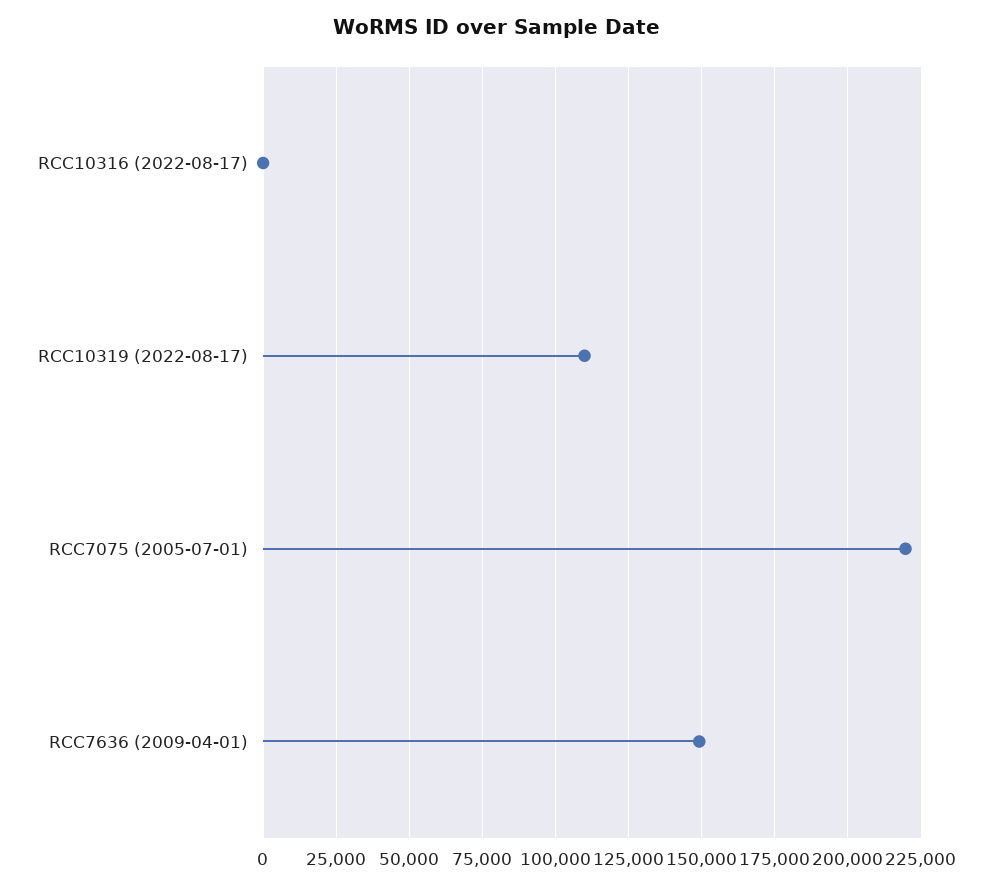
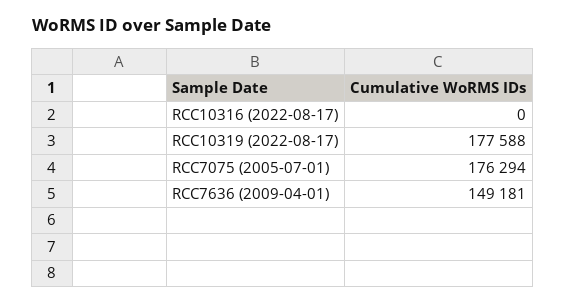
RCC10319 (2022-08-17): 110000 -> 177588
RCC7075 (2005-07-01): 220000 -> 176294

